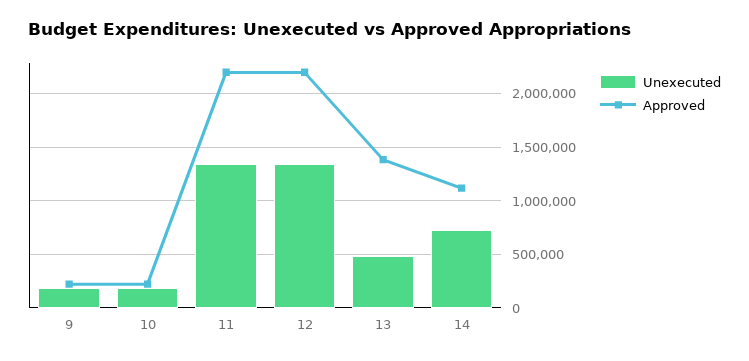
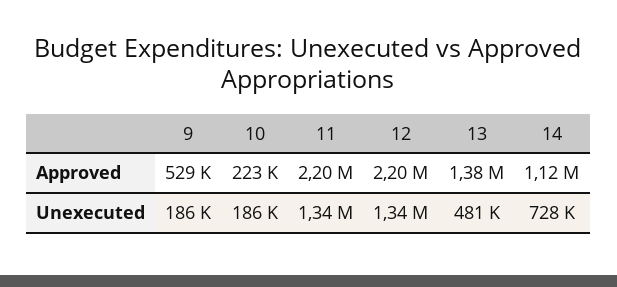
Approved, 9: 200000 -> 529000

